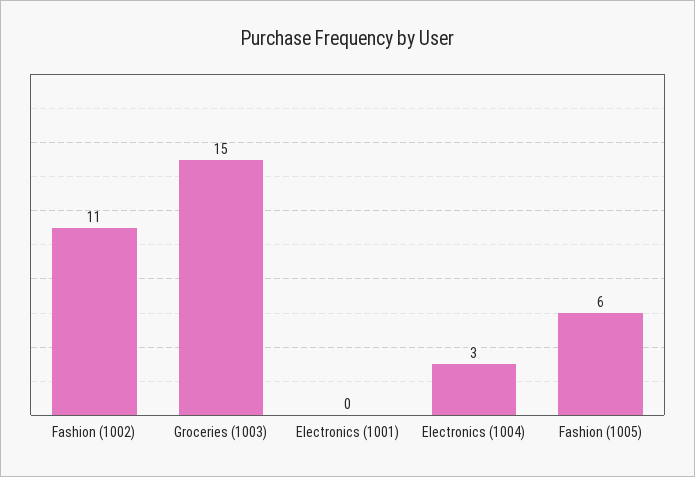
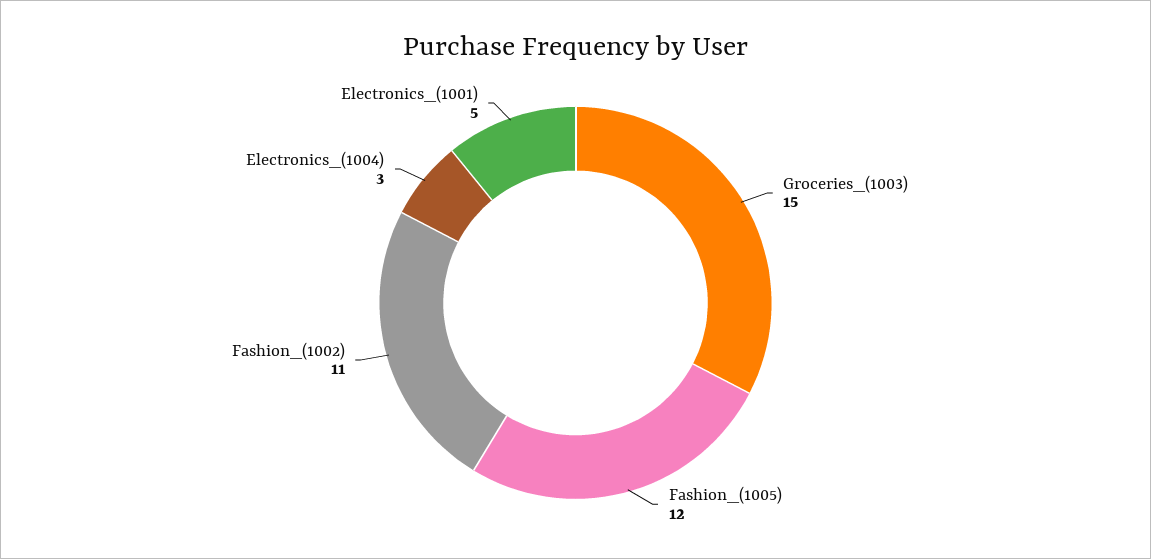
Electronics (1001): 0 -> 5
Fashion (1005): 6 -> 12

